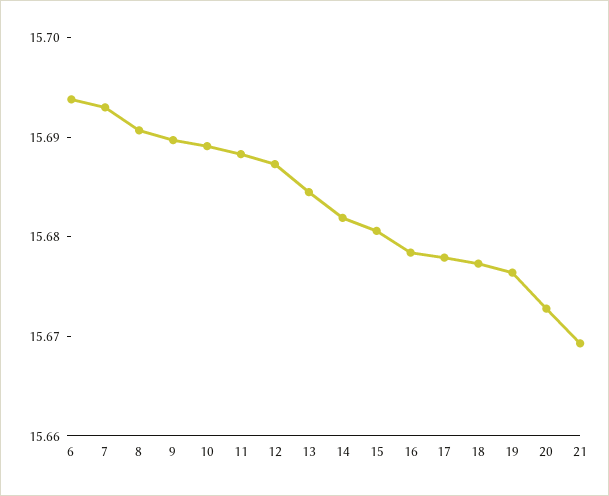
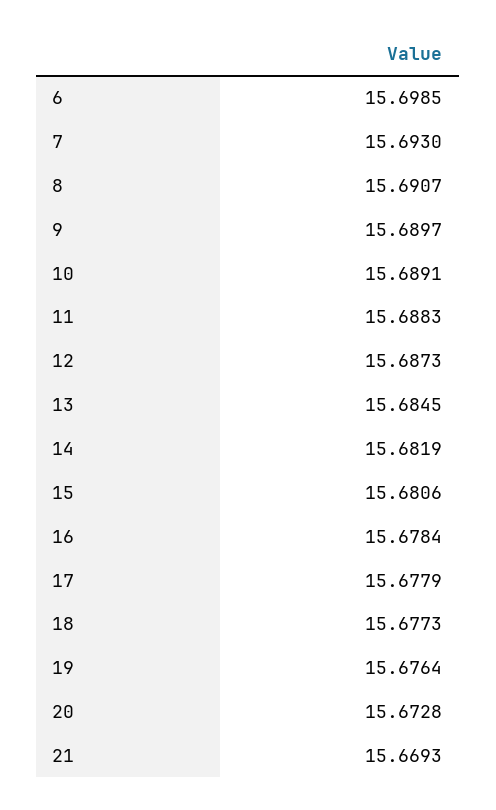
6: 15.694 -> 15.6985

